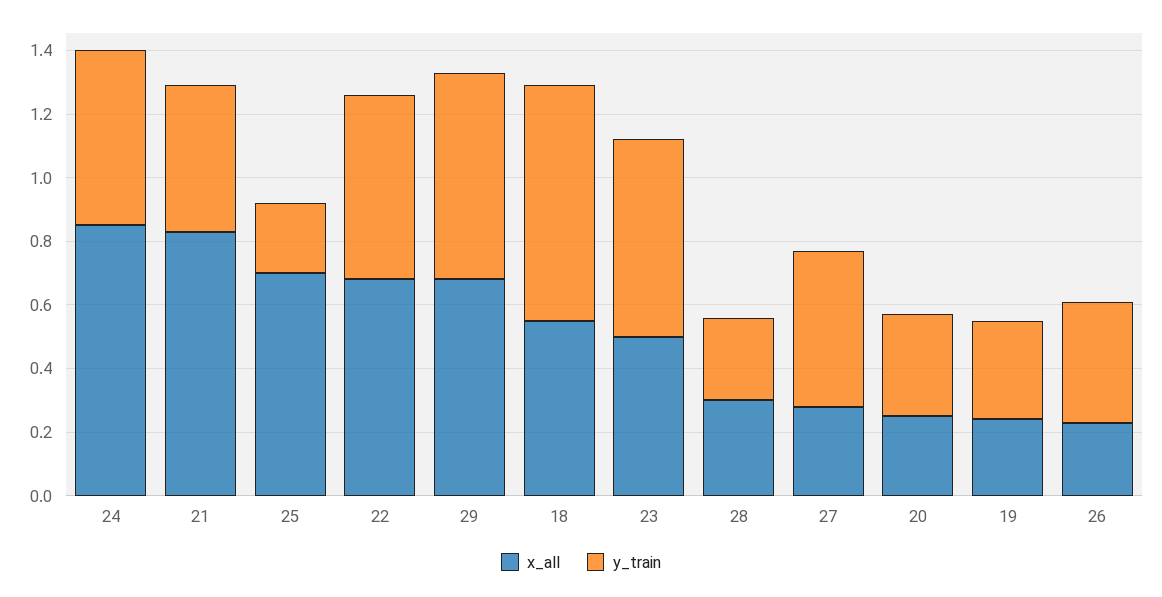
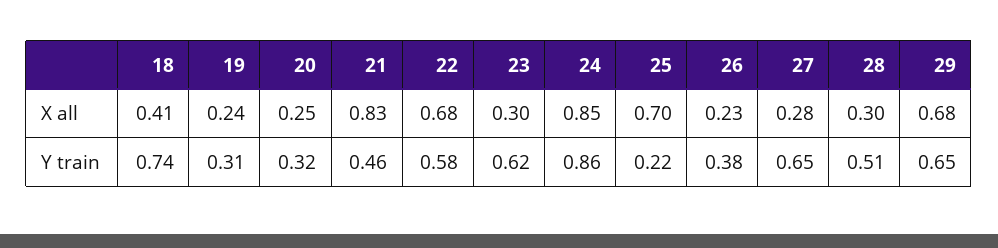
y_train, 24: 0.55 -> 0.86
x_all, 18: 0.55 -> 0.41
x_all, 23: 0.5 -> 0.3
y_train, 28: 0.25 -> 0.51
y_train, 27: 0.5 -> 0.65

